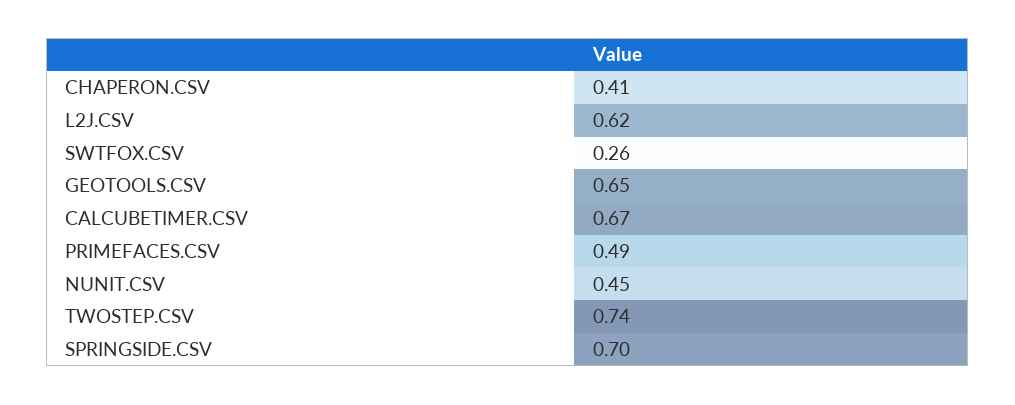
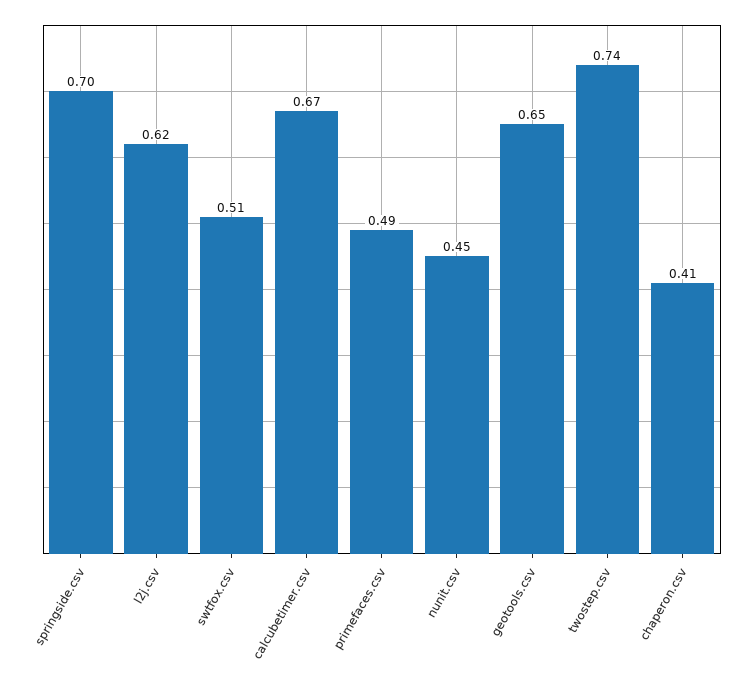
SWTFOX.CSV: 0.26 -> 0.51

